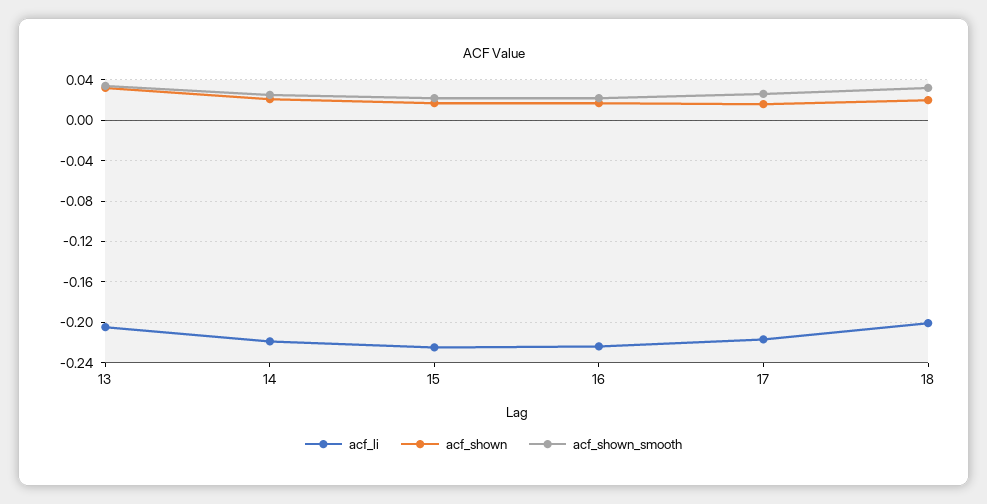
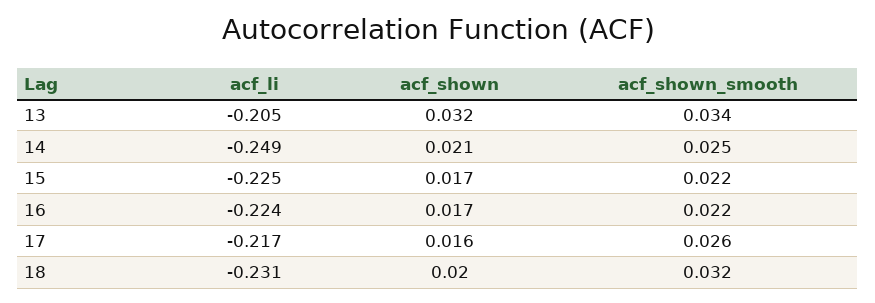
acf_li, 14: -0.22 -> -0.249
acf_li, 18: -0.2 -> -0.231

